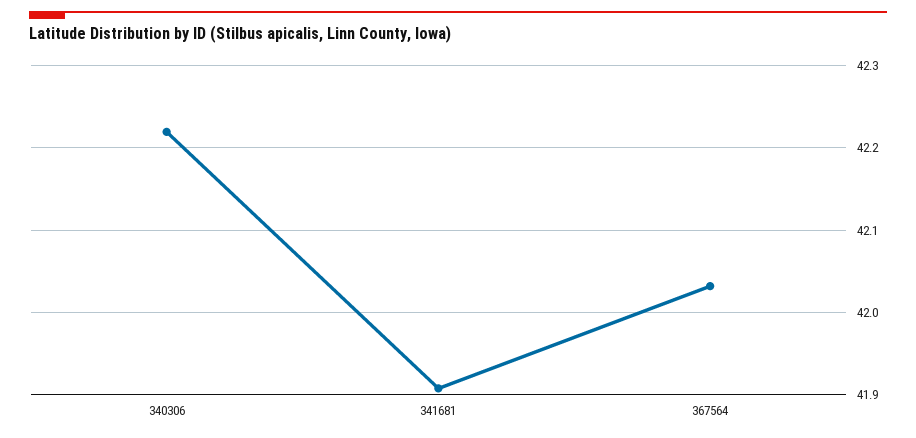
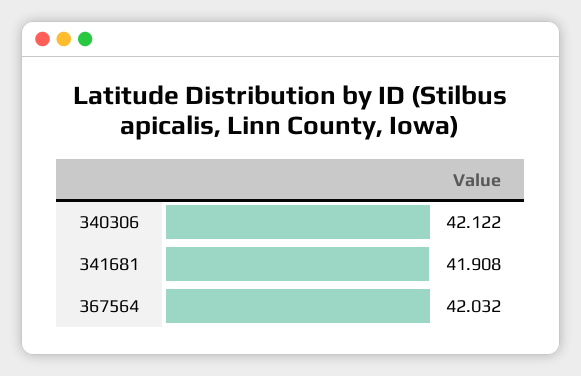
340306: 42.22 -> 42.122

